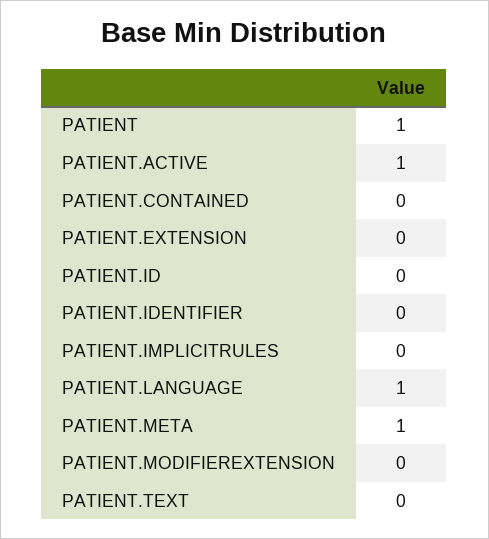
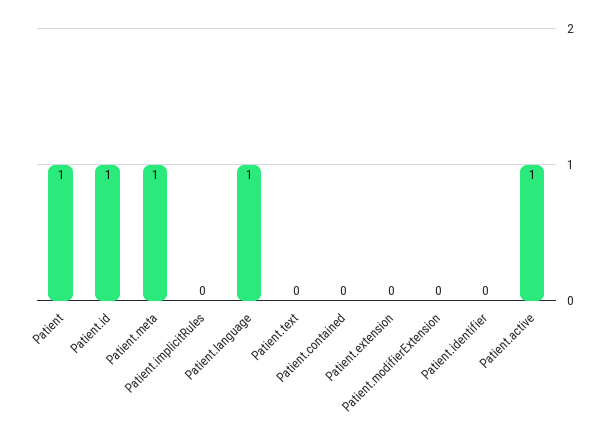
PATIENT.ID: 0 -> 1

